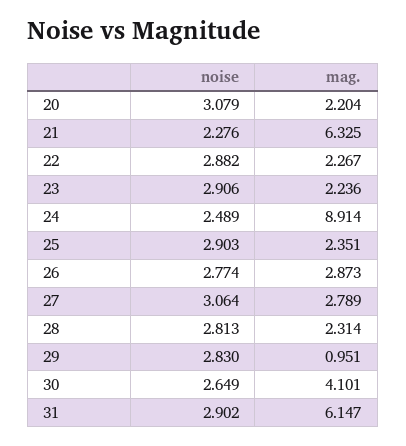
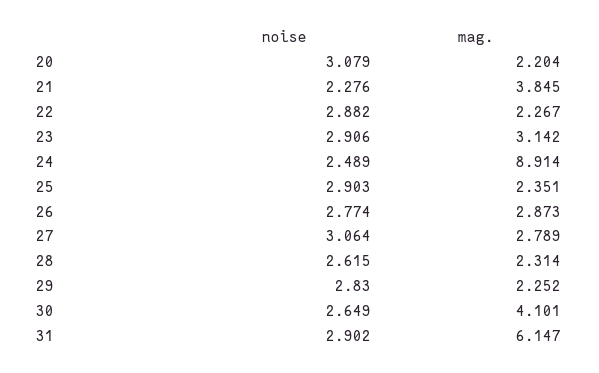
mag., 21: 6.325 -> 3.845
mag., 23: 2.236 -> 3.142
noise, 28: 2.813 -> 2.615
mag., 29: 0.951 -> 2.252

